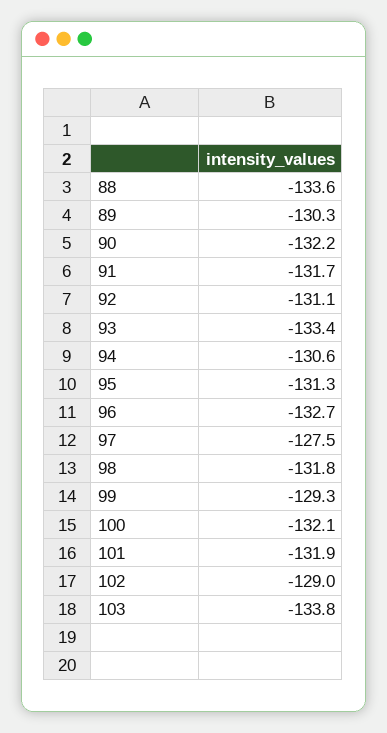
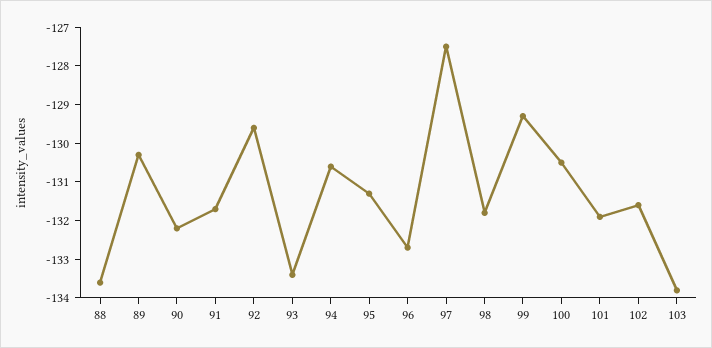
92: -131.1 -> -129.5
100: -132.1 -> -130.5
102: -129 -> -131.5

